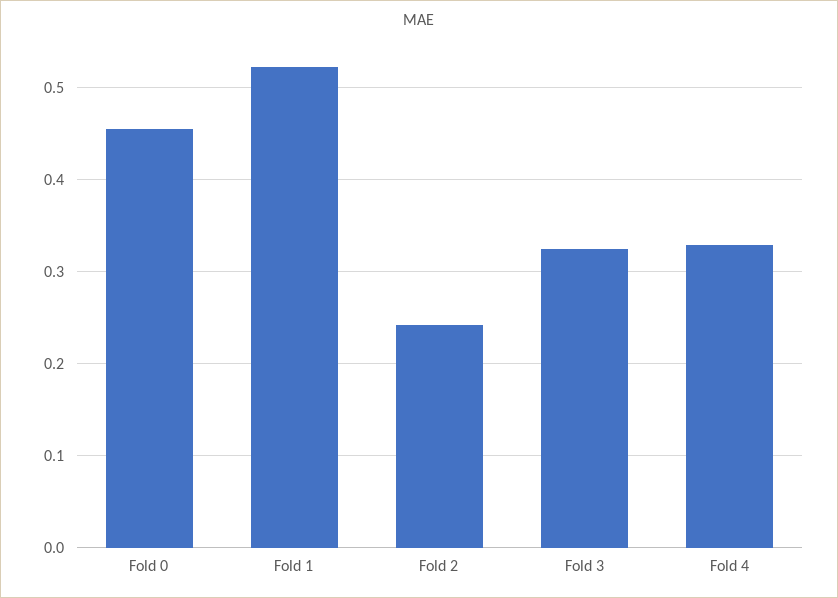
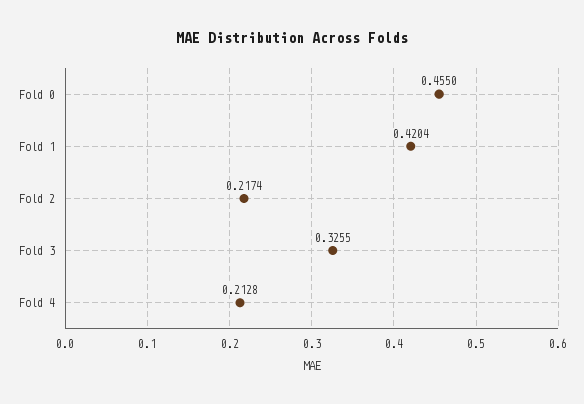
Fold 1: 0.52 -> 0.4204
Fold 2: 0.24 -> 0.2174
Fold 4: 0.33 -> 0.2128

